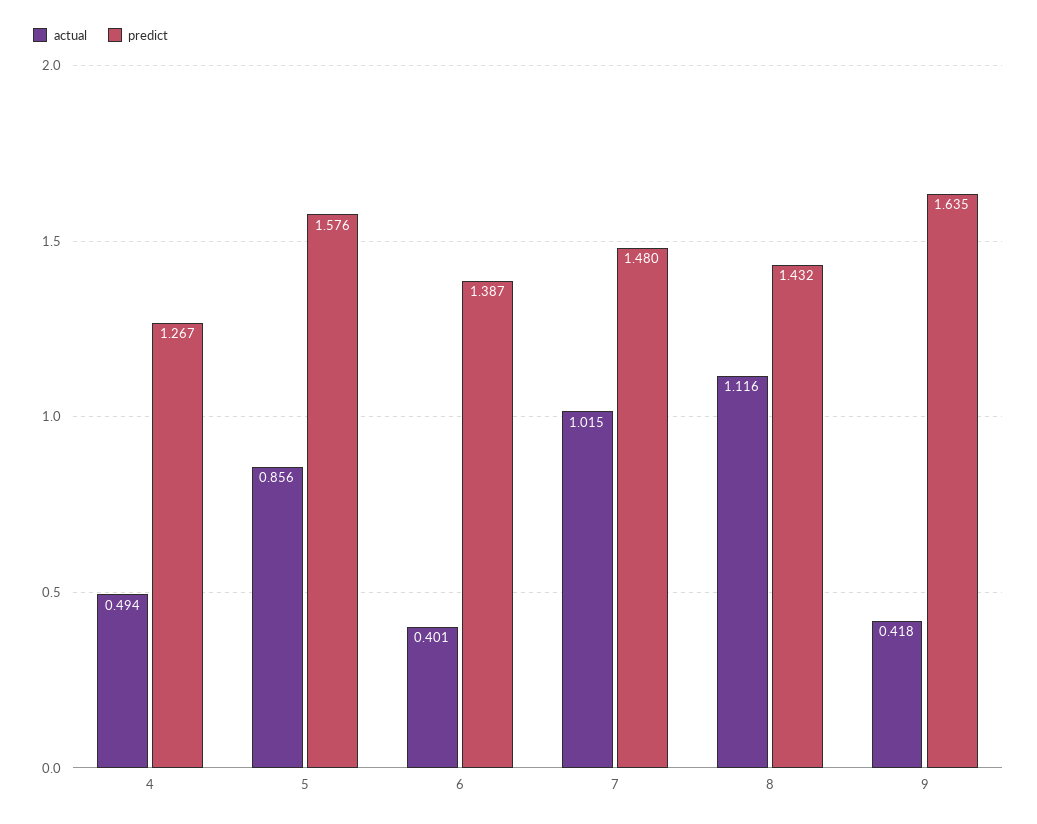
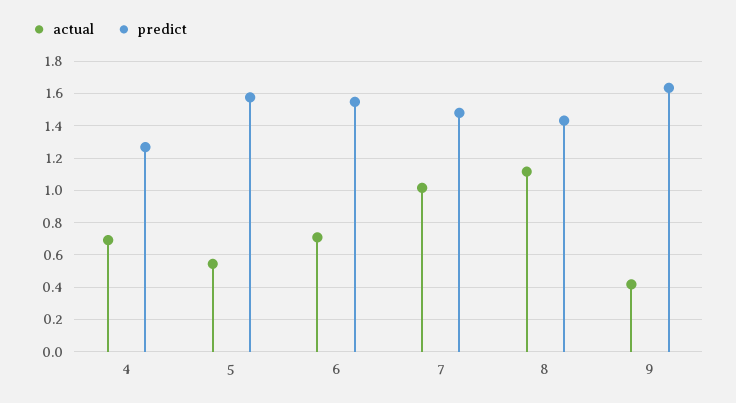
actual, 4: 0.494 -> 0.7
actual, 5: 0.856 -> 0.55
actual, 6: 0.401 -> 0.7
predict, 6: 1.387 -> 1.55

